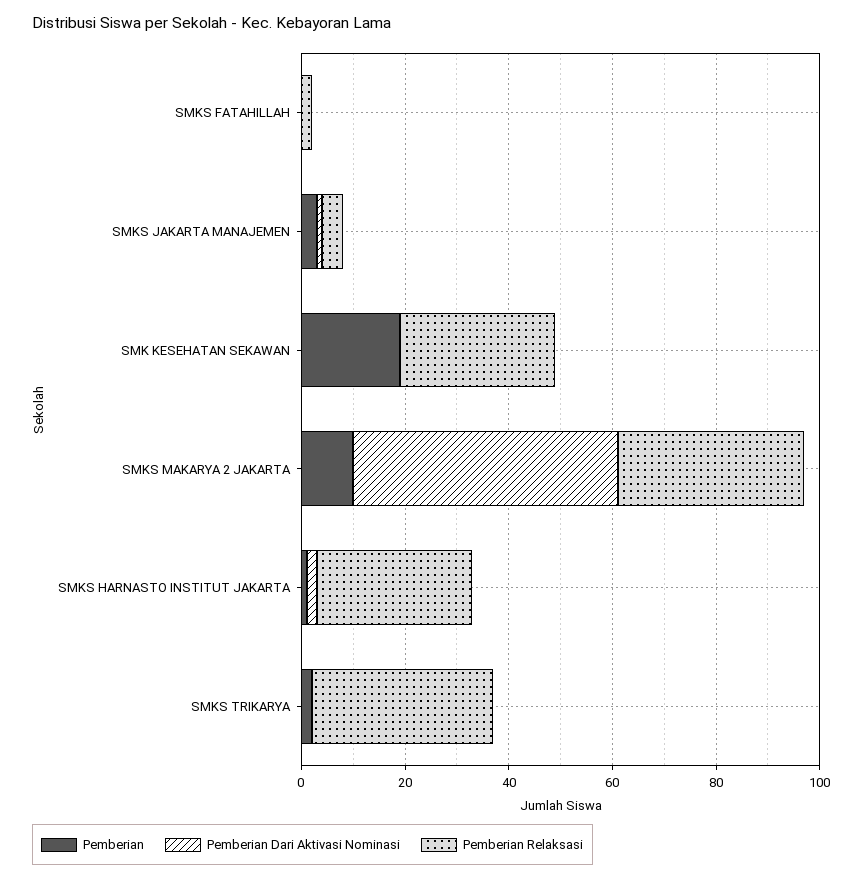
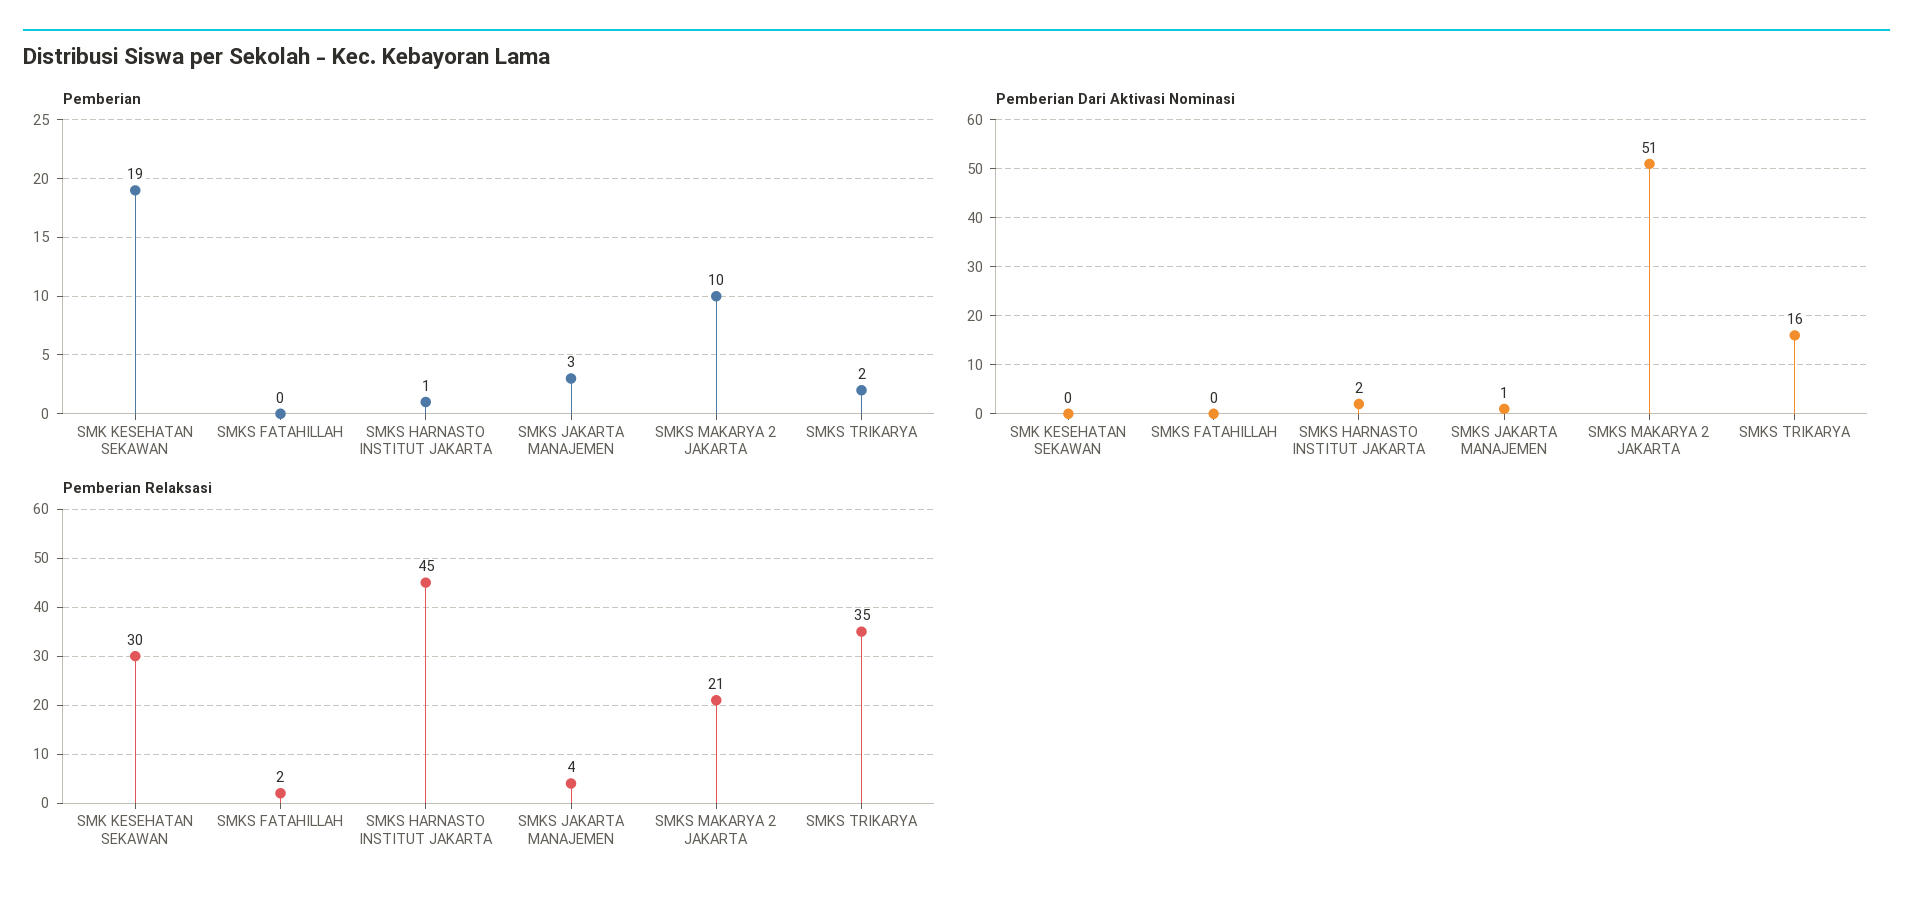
Pemberian Relaksasi, SMKS MAKARYA 2 JAKARTA: 35 -> 21
Pemberian Relaksasi, SMKS HARNASTO INSTITUT JAKARTA: 30 -> 45
Pemberian Dari Aktivasi Nominasi, SMKS TRIKARYA: 0 -> 16

